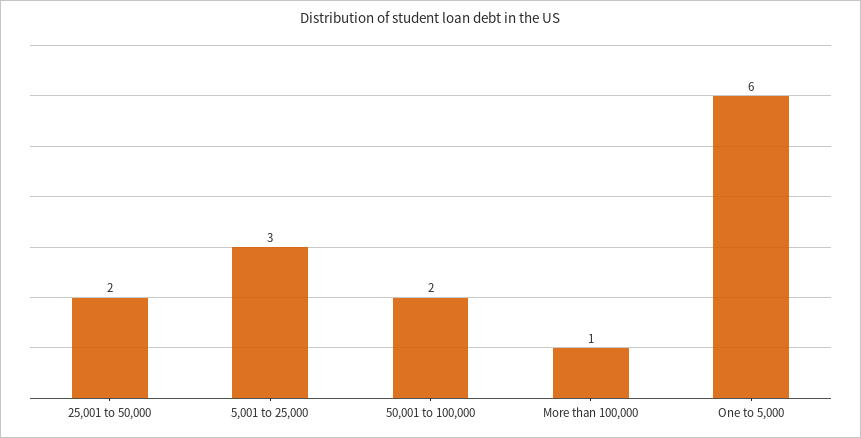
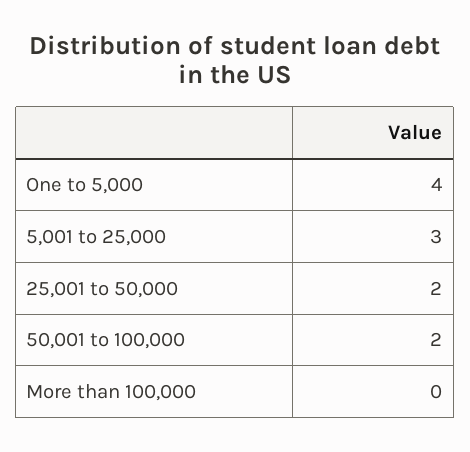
More than 100,000: 1 -> 0
One to 5,000: 6 -> 4

